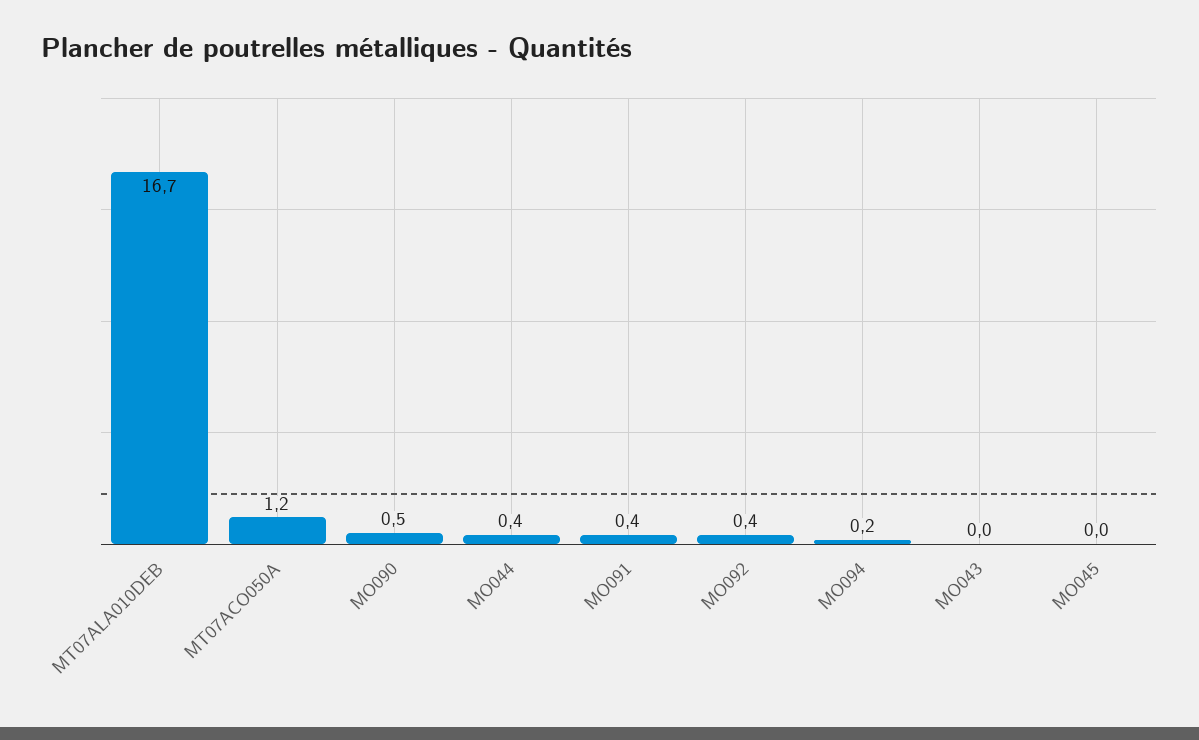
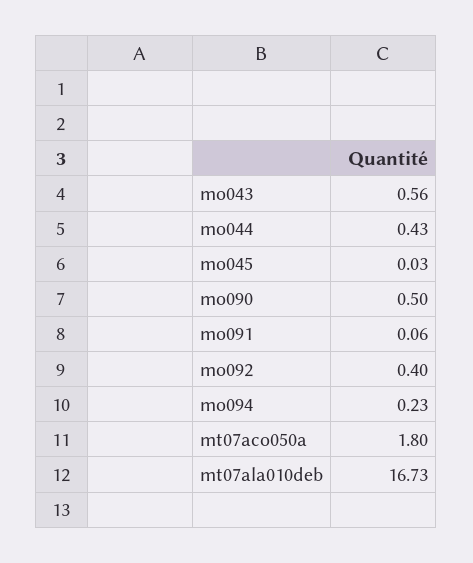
MT07ACO050A: 1.2 -> 1.8
MO091: 0.4 -> 0.06
MO043: 0 -> 0.56

